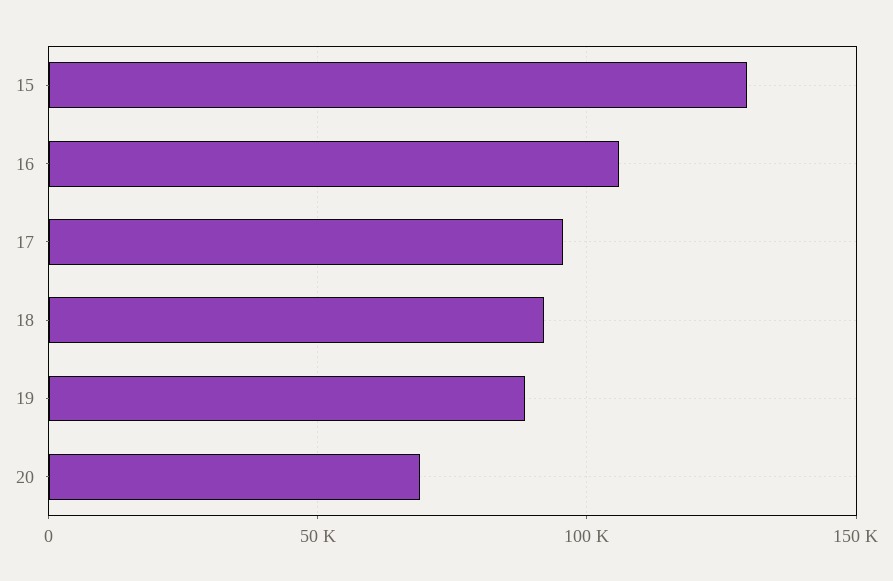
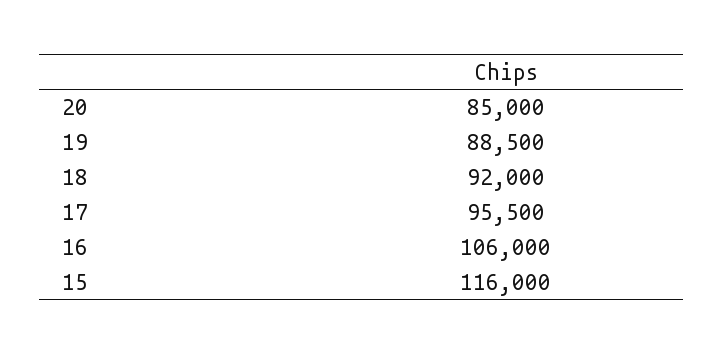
15: 130000 -> 116000
20: 70000 -> 85000

